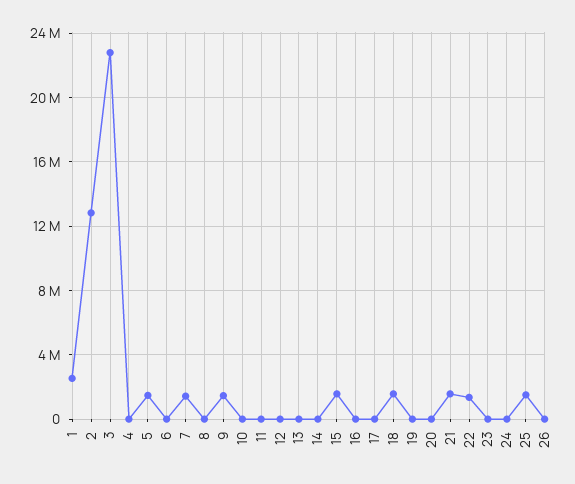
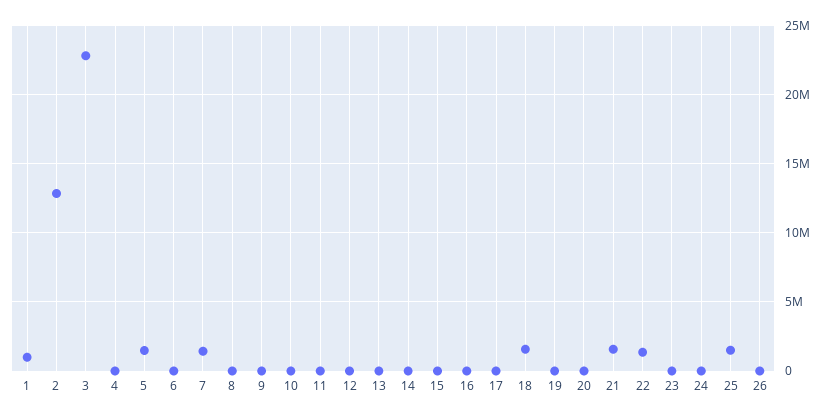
1: 2500000 -> 1000000
9: 1500000 -> 0
15: 1500000 -> 0

